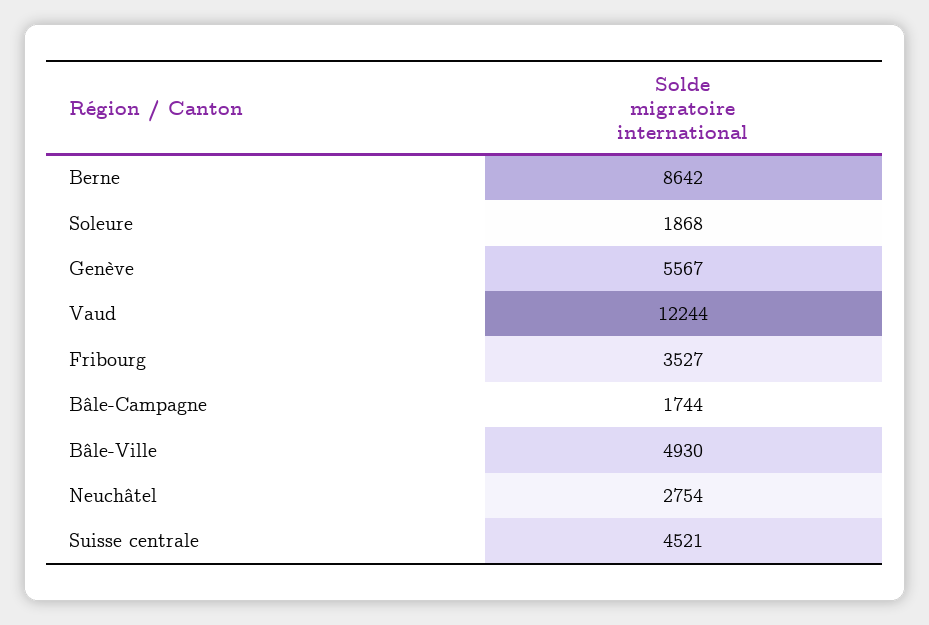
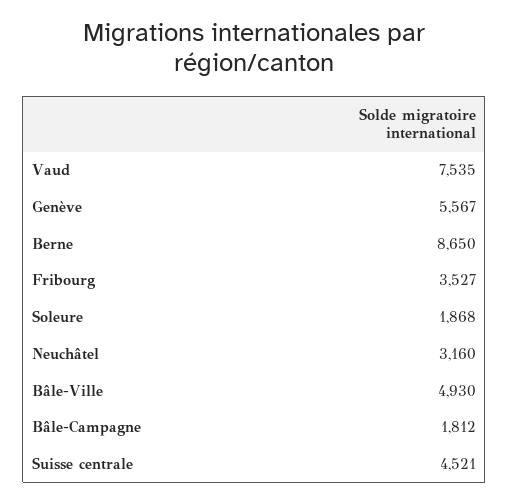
Berne: 8642 -> 8650
Vaud: 12244 -> 7535
Bâle-Campagne: 1744 -> 1812
Neuchâtel: 2754 -> 3160

